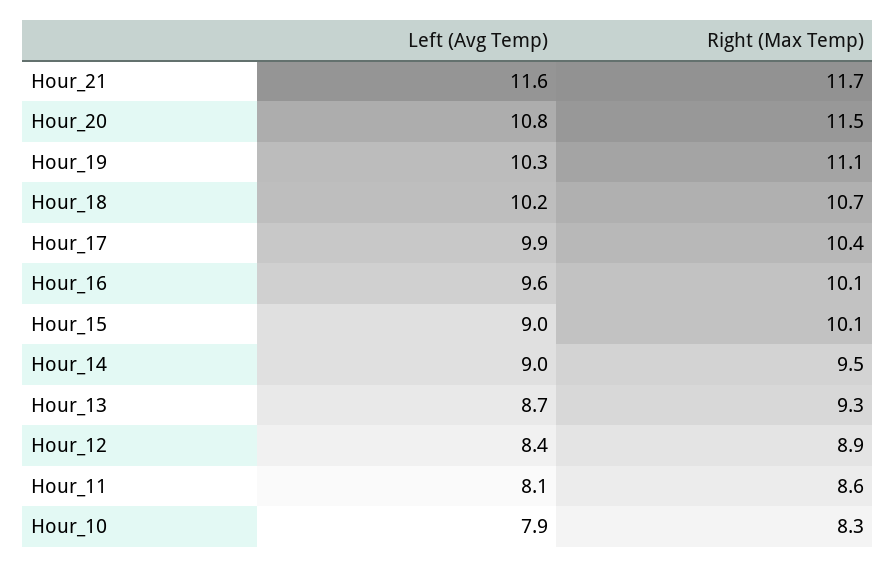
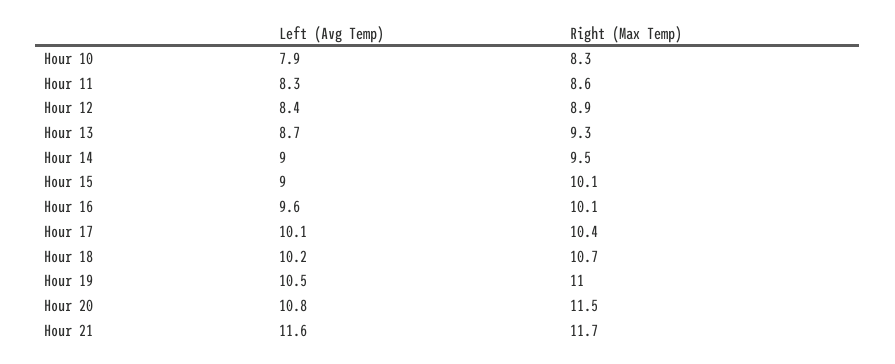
Left (Avg Temp), Hour_19: 10.3 -> 10.5
Right (Max Temp), Hour_19: 11.1 -> 11
Left (Avg Temp), Hour_17: 9.9 -> 10.1
Left (Avg Temp), Hour_11: 8.1 -> 8.3

